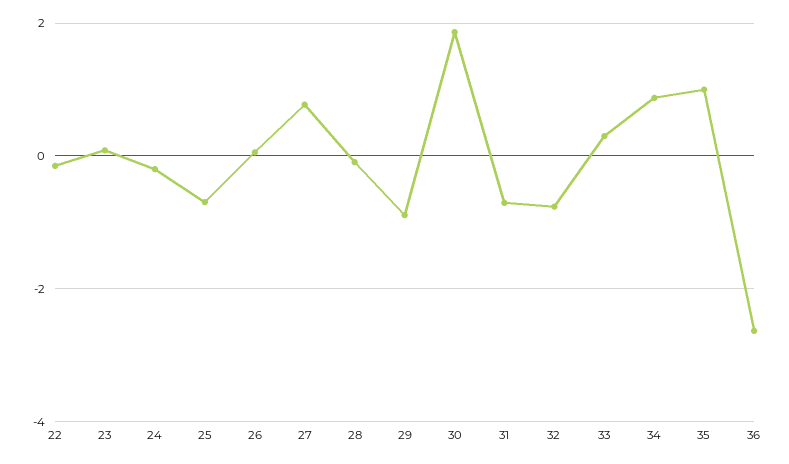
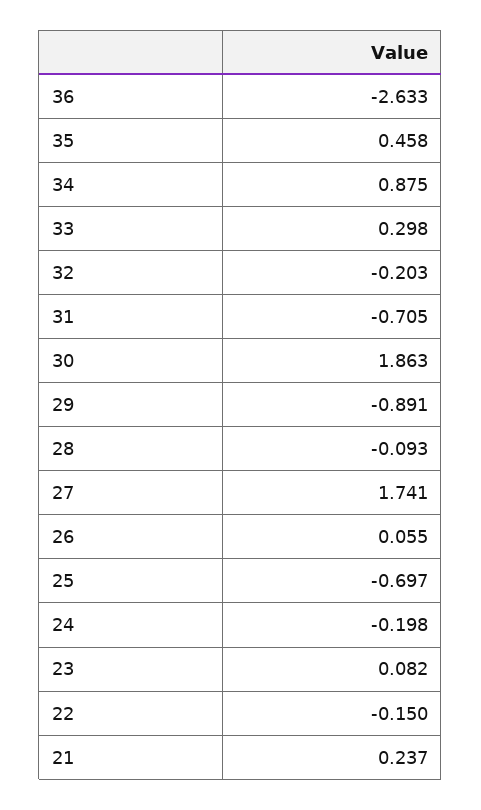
27: 0.8 -> 1.741
32: -0.8 -> -0.203
35: 1 -> 0.458
21: none -> 0.237

